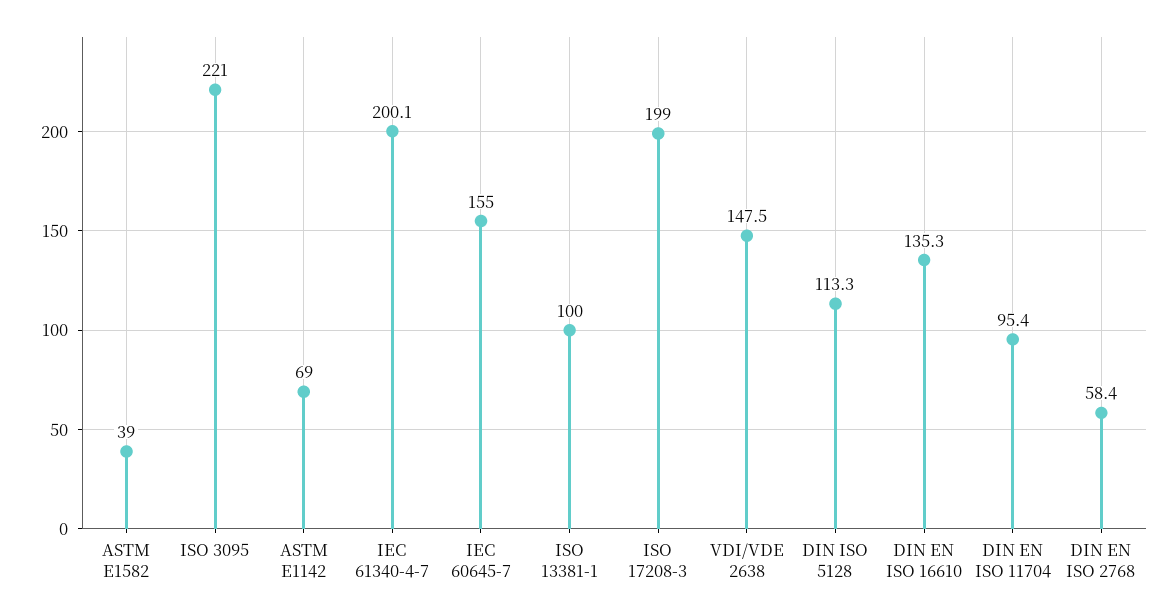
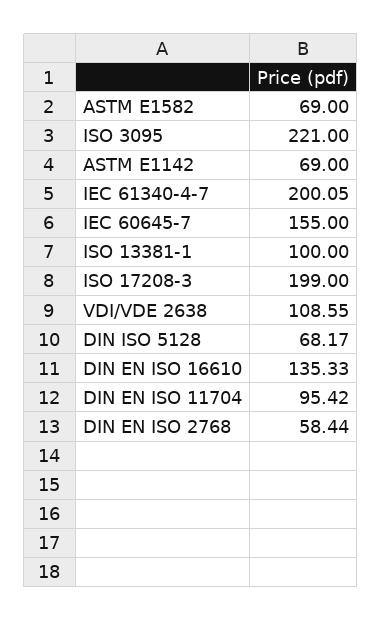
ASTM E1582: 39 -> 69
VDI/VDE 2638: 147.5 -> 108.55
DIN ISO 5128: 113.3 -> 68.17

